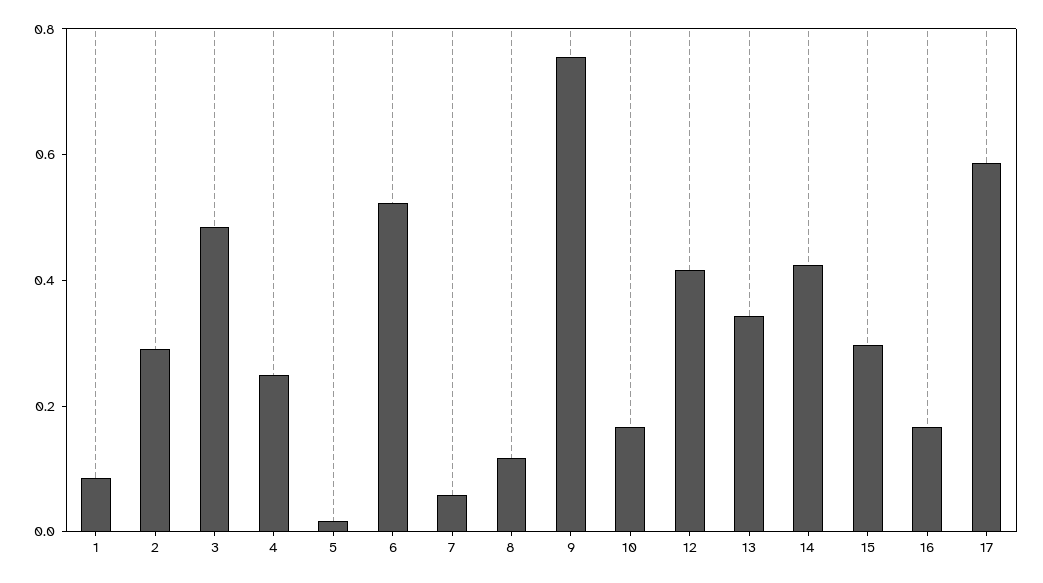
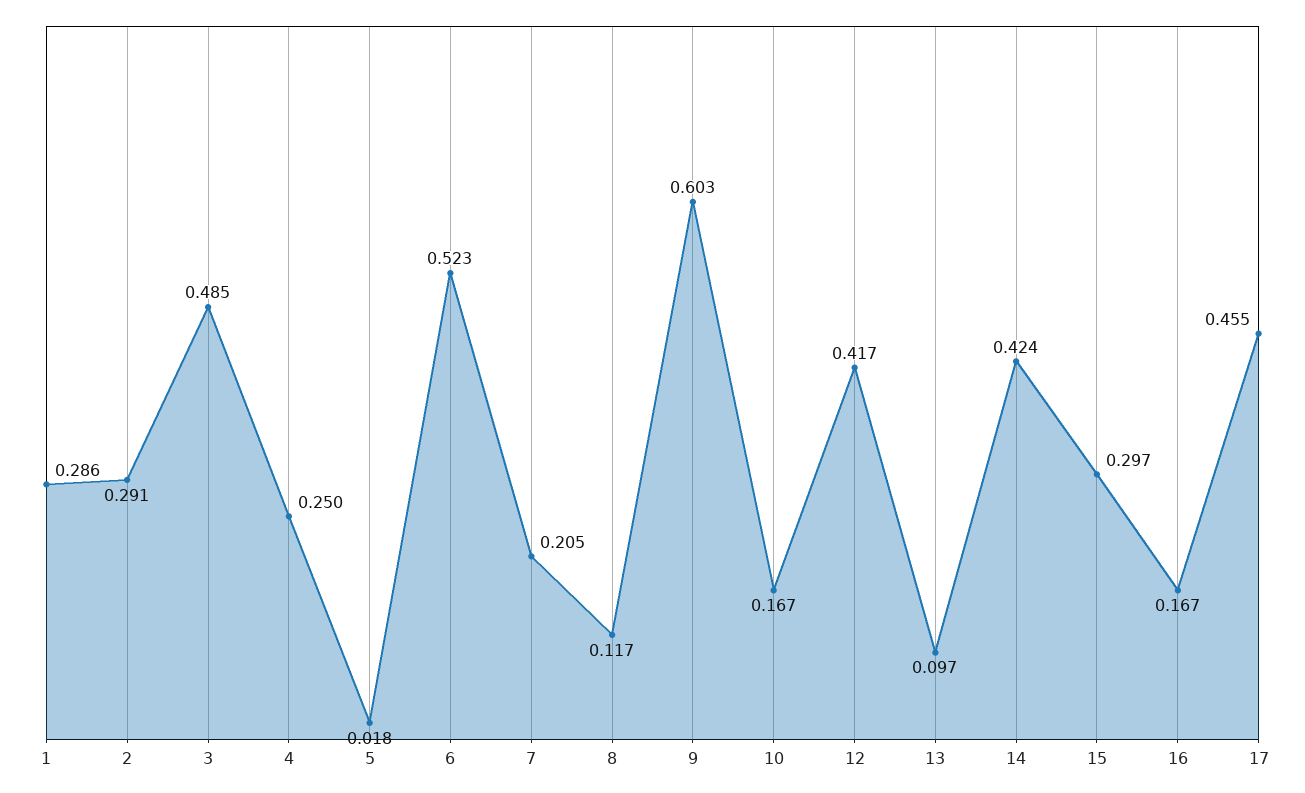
1: 0.1 -> 0.286
7: 0.05 -> 0.205
9: 0.75 -> 0.603
13: 0.35 -> 0.097
17: 0.6 -> 0.455

